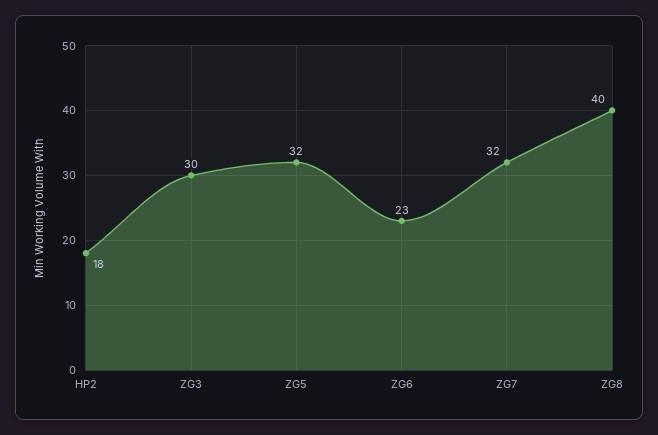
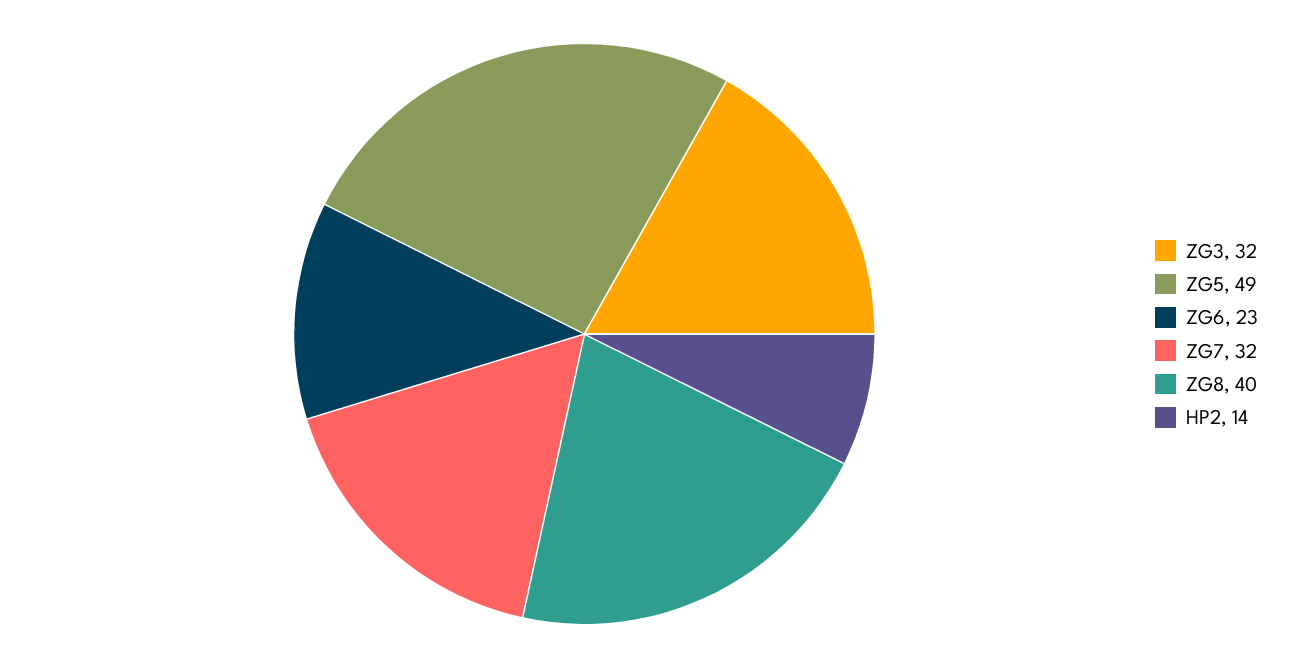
HP2: 18 -> 14
ZG3: 30 -> 32
ZG5: 32 -> 49

